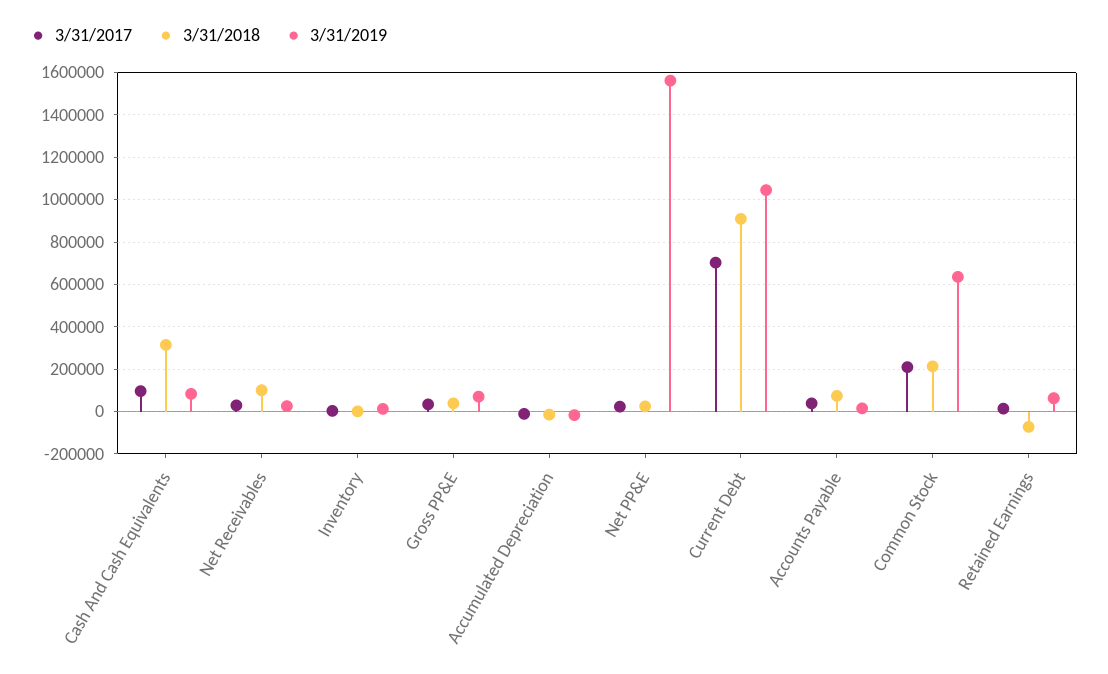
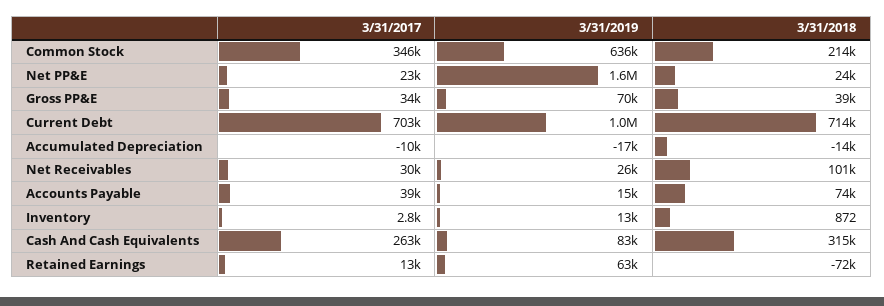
3/31/2017, Cash And Cash Equivalents: 100000 -> 263000
3/31/2018, Current Debt: 900000 -> 714000
3/31/2017, Common Stock: 200000 -> 346000

